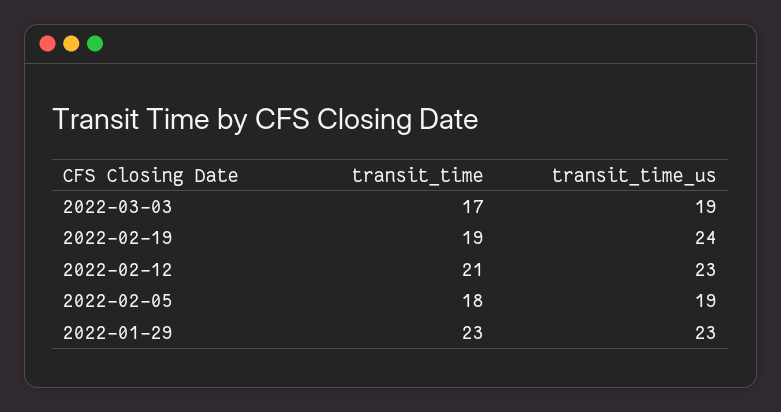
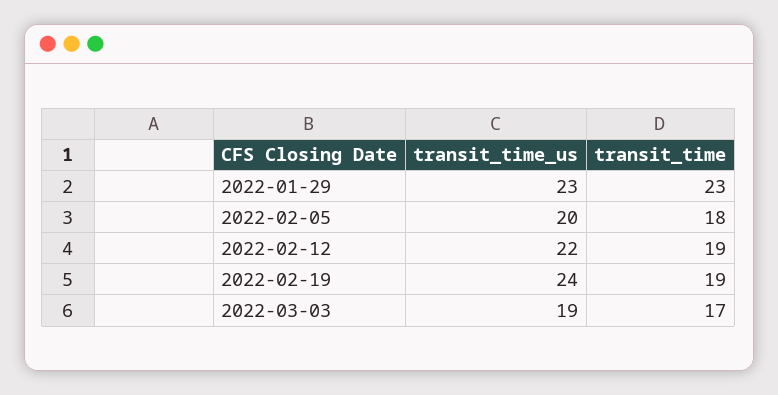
transit_time, 2022-02-12: 21 -> 19
transit_time_us, 2022-02-12: 23 -> 22
transit_time_us, 2022-02-05: 19 -> 20

